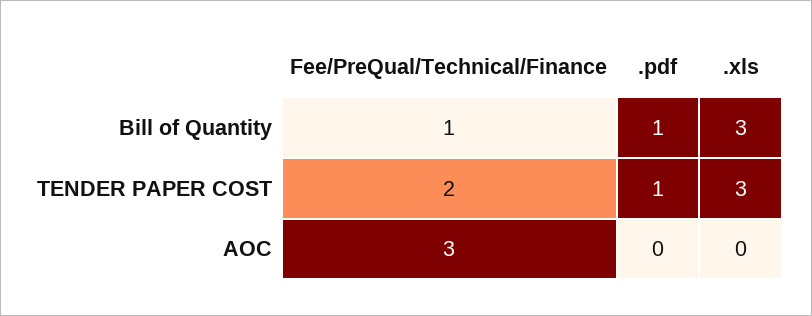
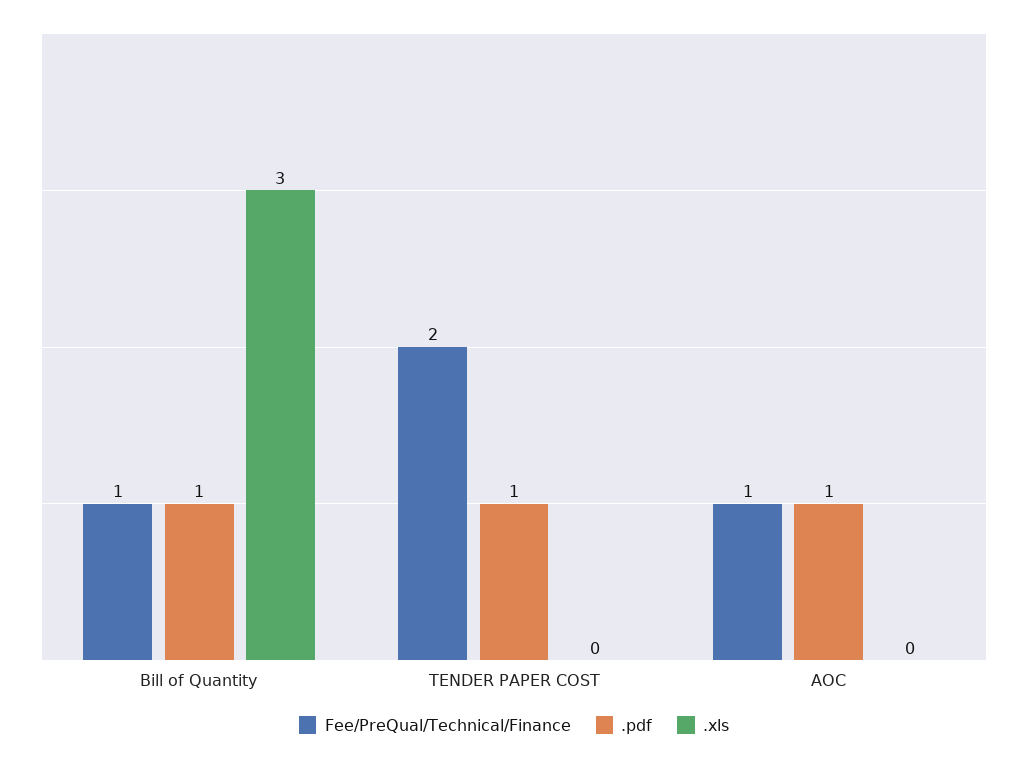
.xls, TENDER PAPER COST: 3 -> 0
Fee/PreQual/Technical/Finance, AOC: 3 -> 1
.pdf, AOC: 0 -> 1

